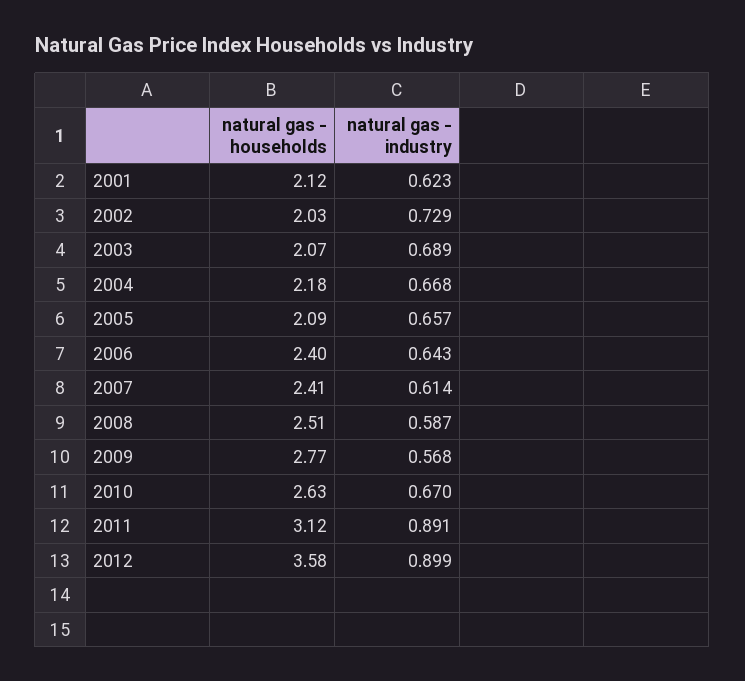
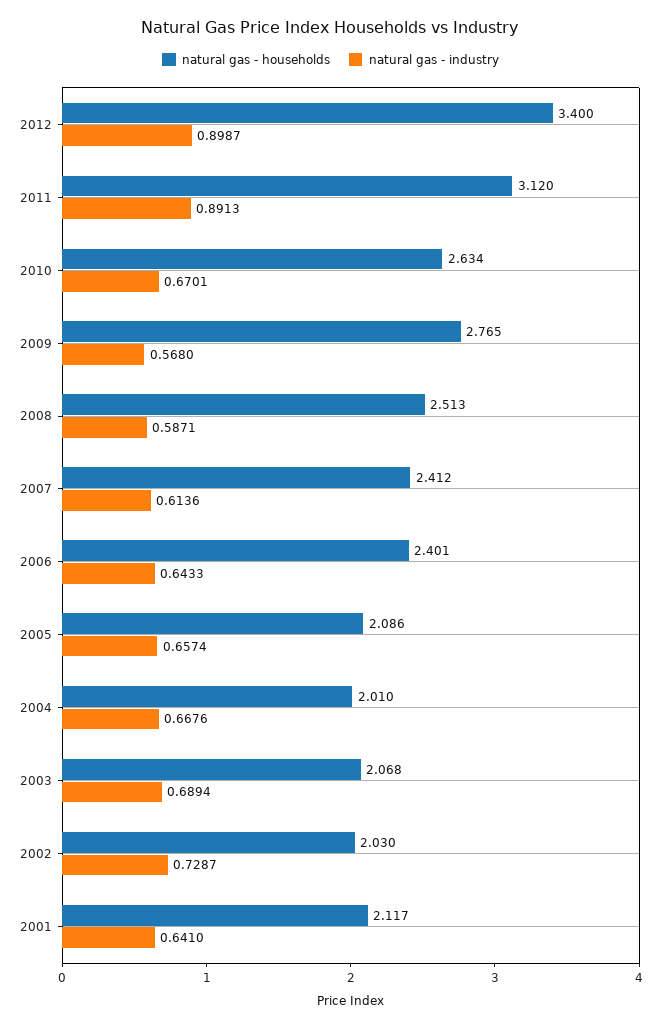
natural gas - industry, 2001: 0.623 -> 0.641
natural gas - households, 2004: 2.18 -> 2.01
natural gas - households, 2012: 3.58 -> 3.4

